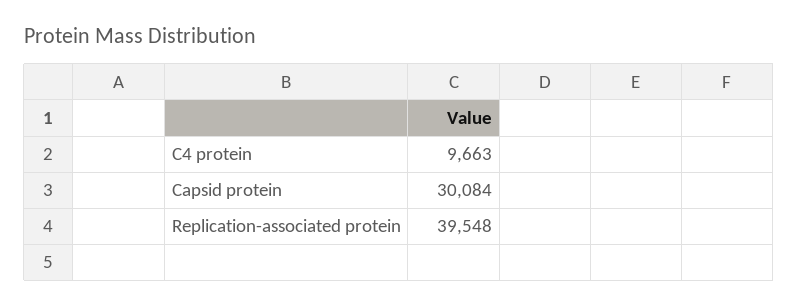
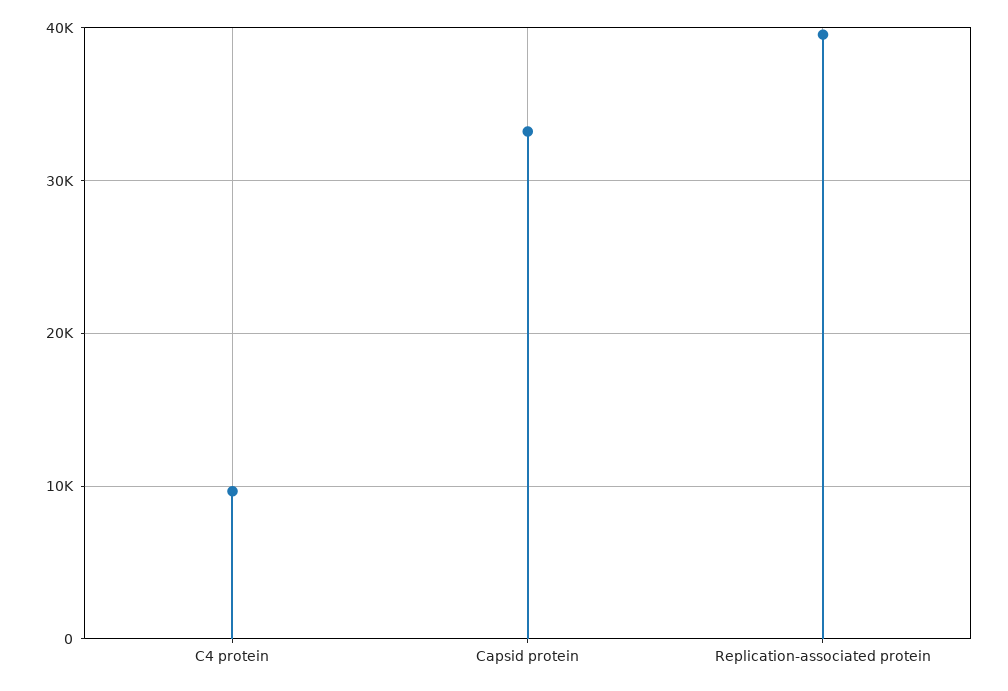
Capsid protein: 30084 -> 33000

